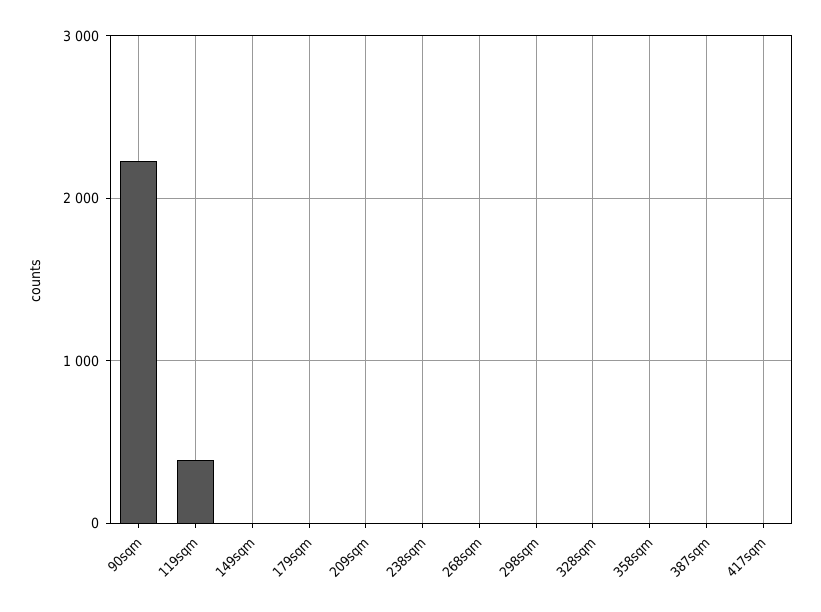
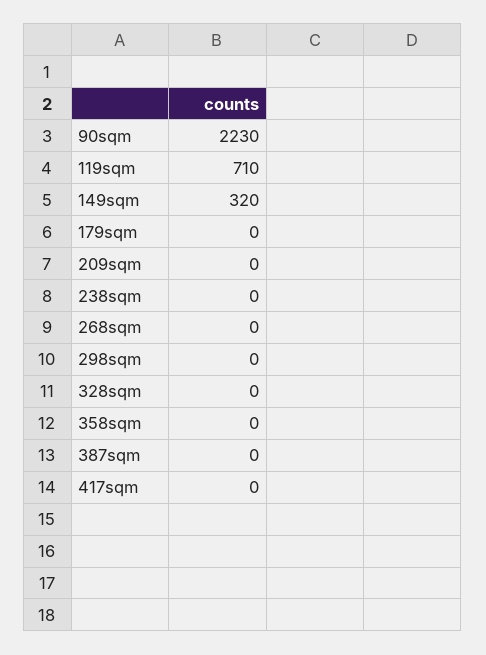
119sqm: 400 -> 710
149sqm: 0 -> 320

